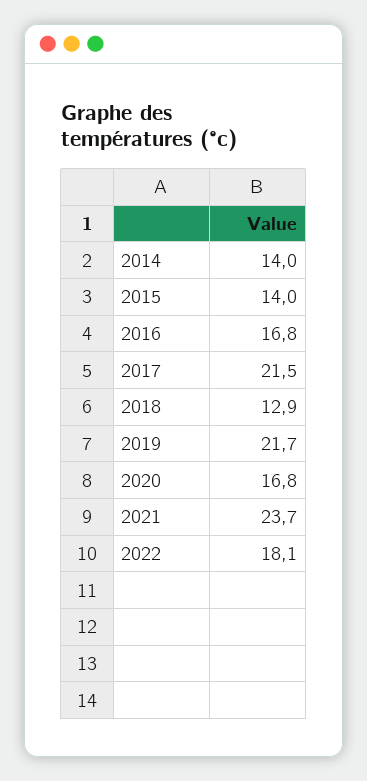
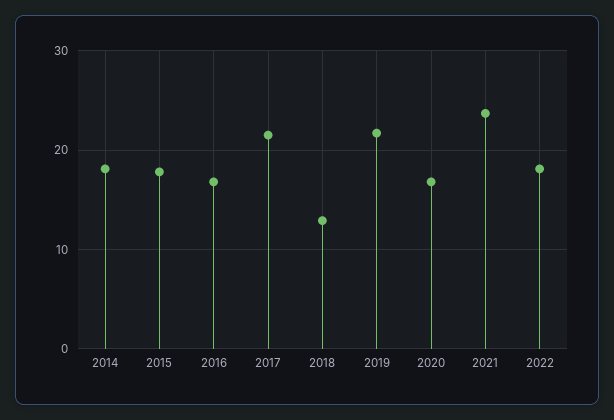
2014: 14 -> 18
2015: 14 -> 18

